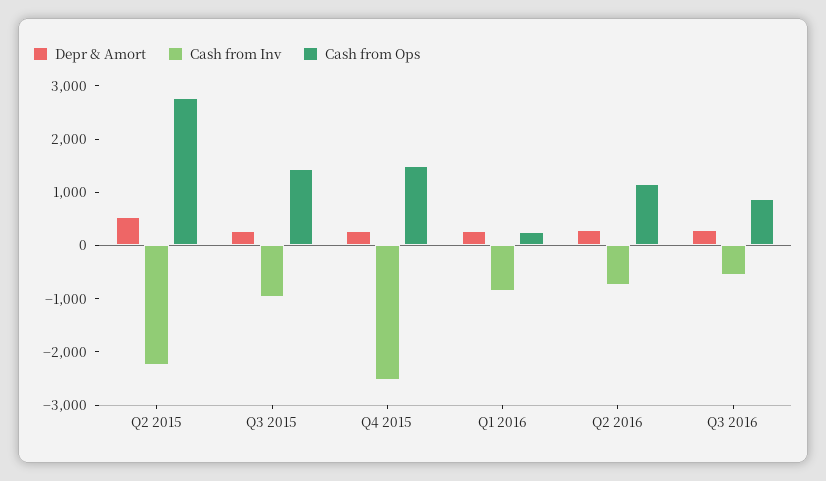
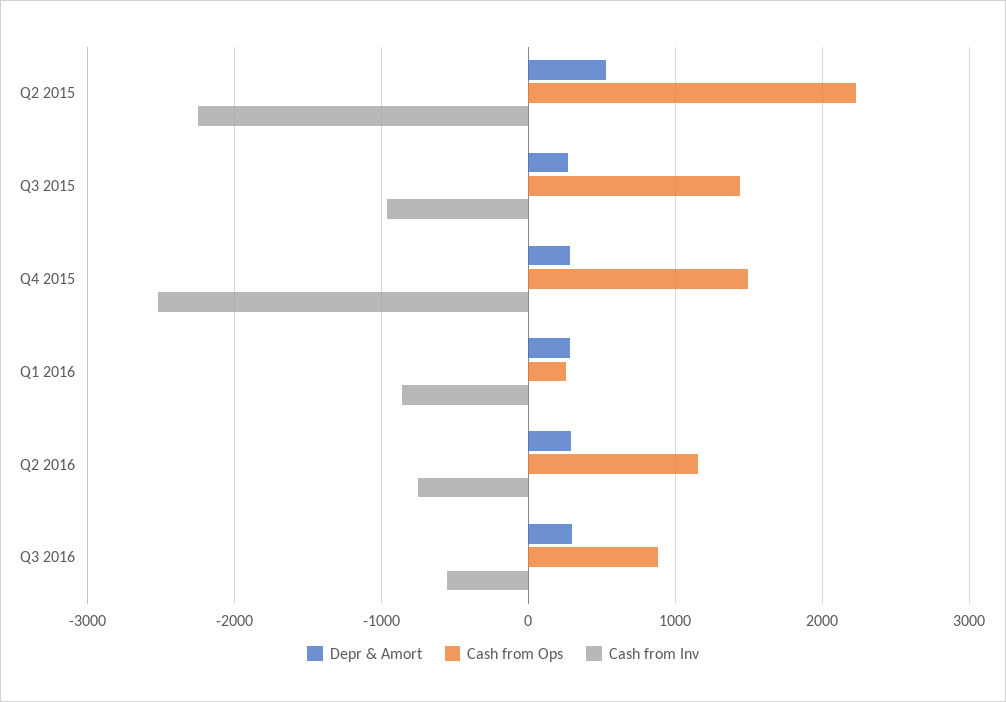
Cash from Ops, Q2 2015: 2800 -> 2200

